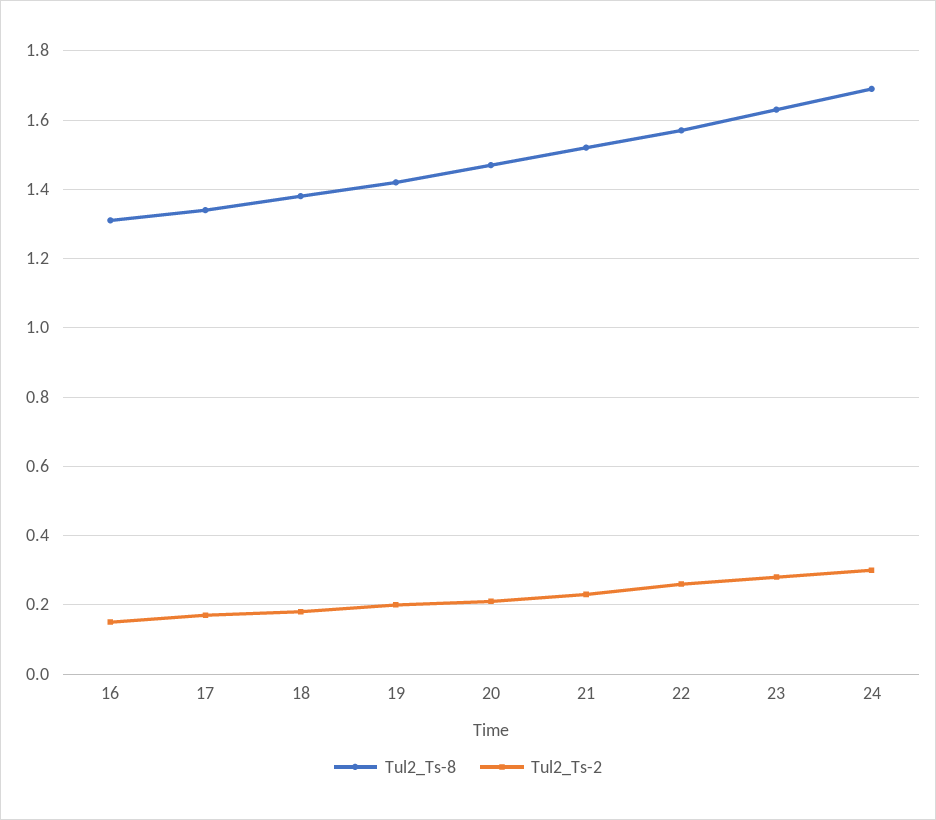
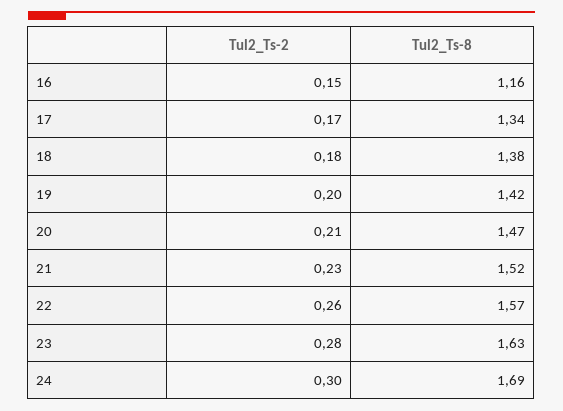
Tul2_Ts-8, 16: 1.3 -> 1.16

